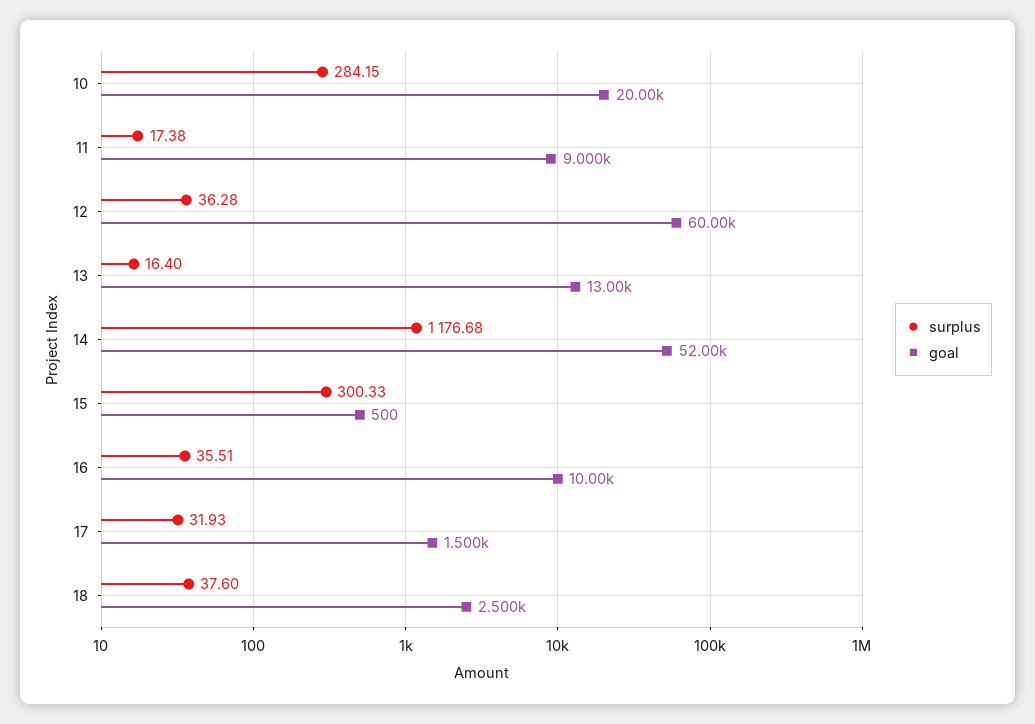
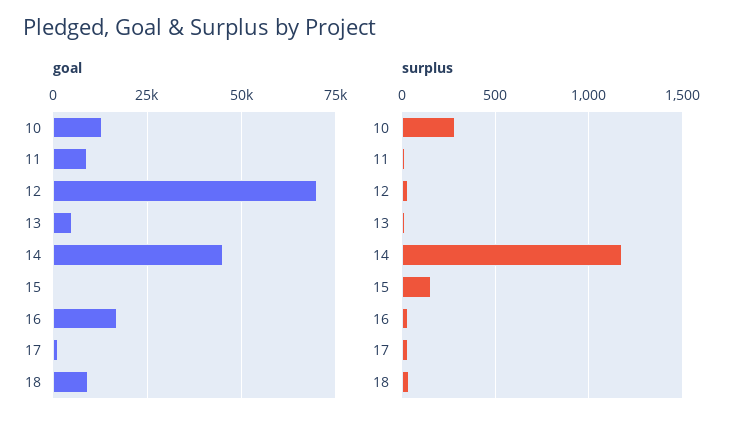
goal, 10: 20000 -> 12500
goal, 12: 60000 -> 70000
goal, 13: 13000 -> 5000
goal, 14: 52000 -> 45000
surplus, 15: 300.33 -> 150
goal, 16: 10000 -> 17500
goal, 18: 2500 -> 10000

